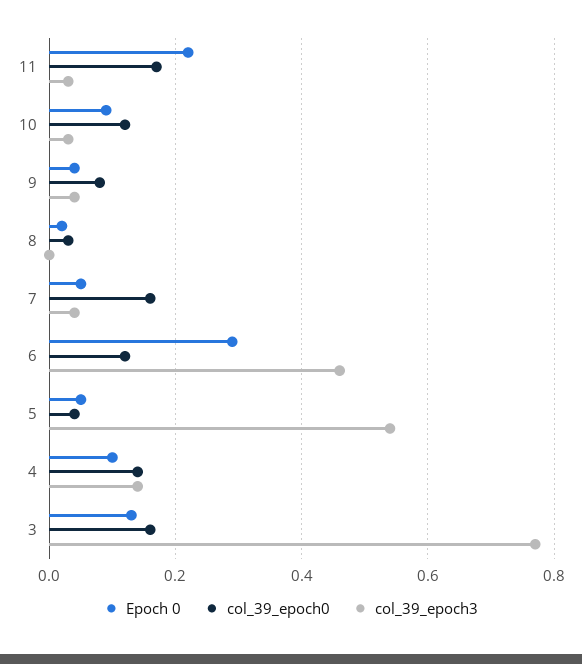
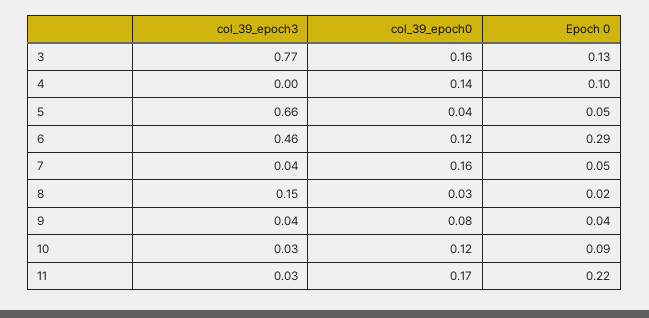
col_39_epoch3, 8: 0 -> 0.15
col_39_epoch3, 5: 0.55 -> 0.66
col_39_epoch3, 4: 0.15 -> 0

